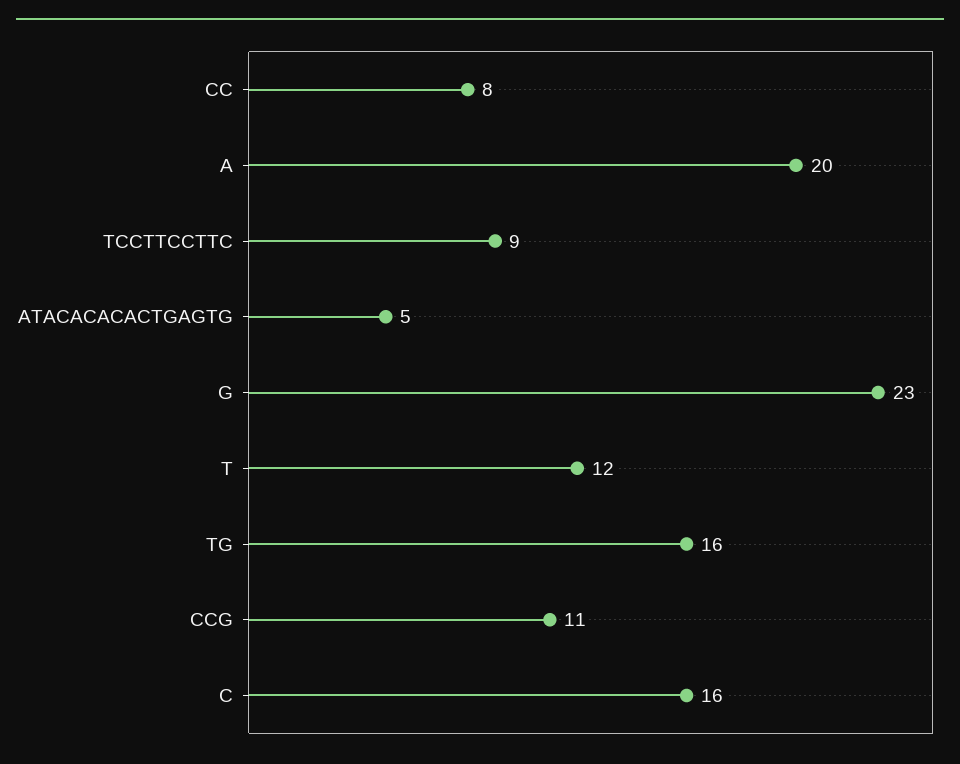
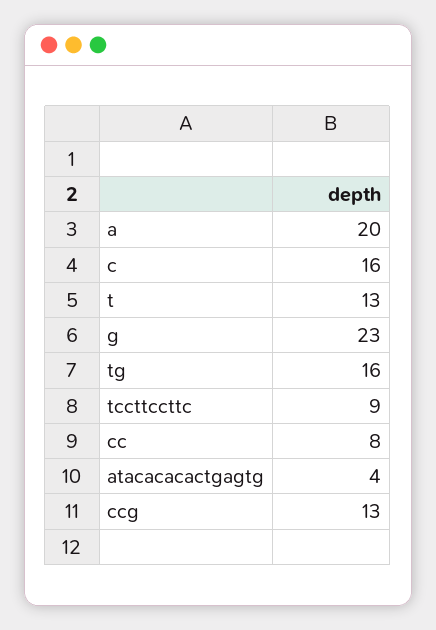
ATACACACACTGAGTG: 5 -> 4
T: 12 -> 13
CCG: 11 -> 13

